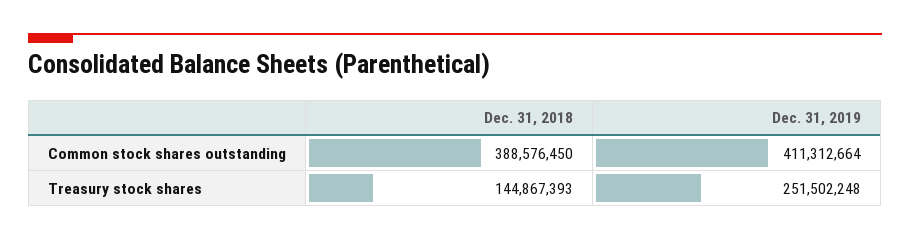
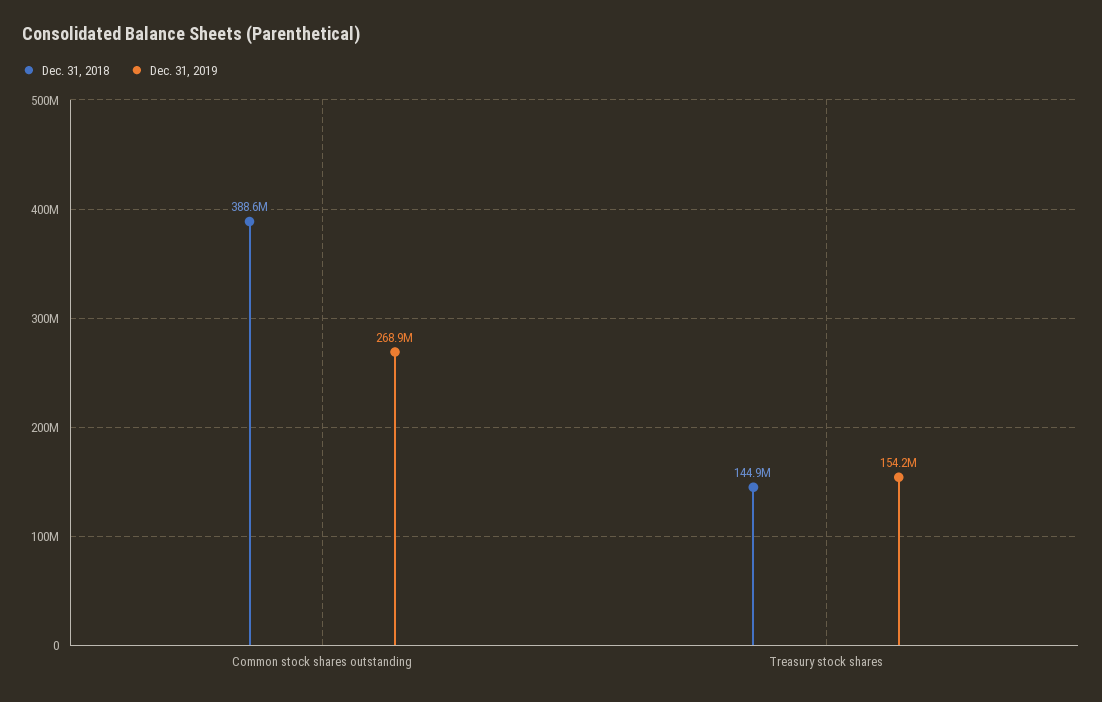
Dec. 31, 2019, Common stock shares outstanding: 411312664 -> 268900000
Dec. 31, 2019, Treasury stock shares: 251502248 -> 154200000

